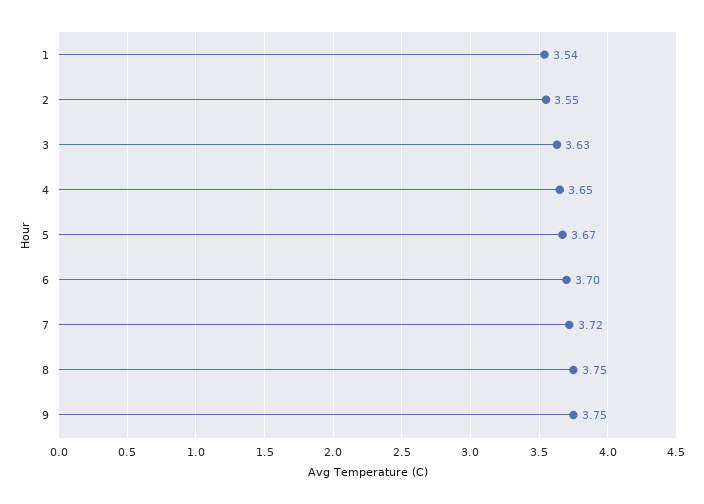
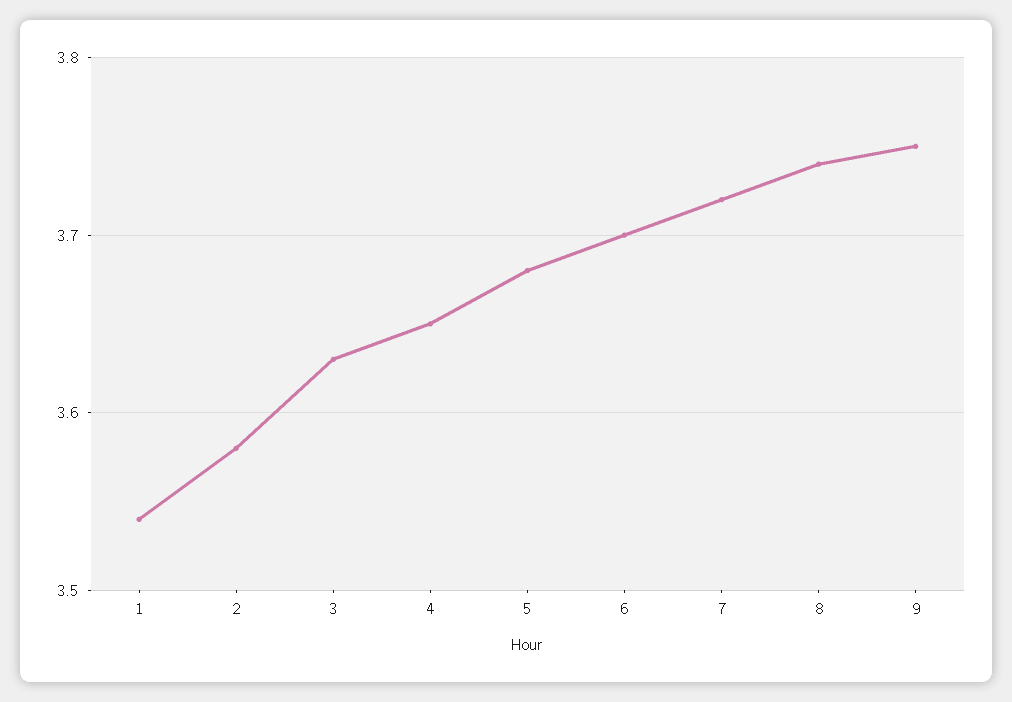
2: 3.55 -> 3.58
5: 3.67 -> 3.68
8: 3.75 -> 3.74

